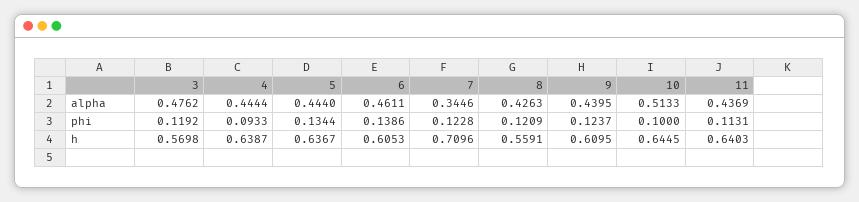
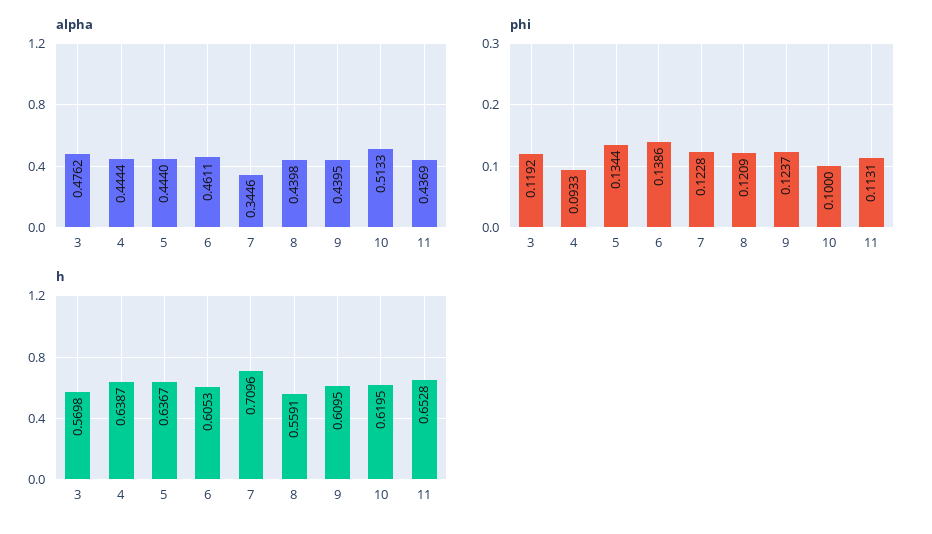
alpha, 8: 0.4263 -> 0.4398
h, 10: 0.6445 -> 0.6195
h, 11: 0.6403 -> 0.6528

